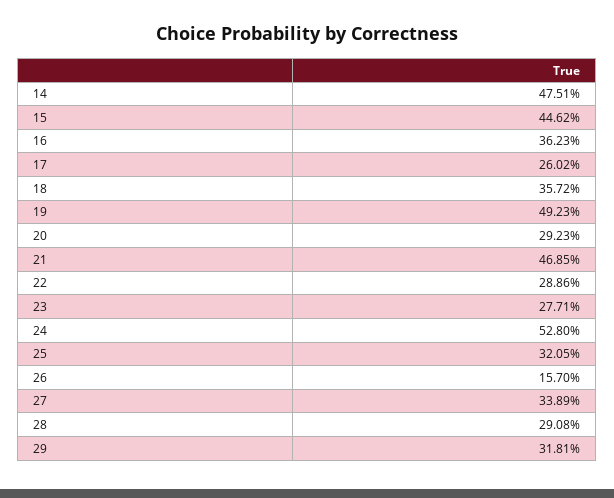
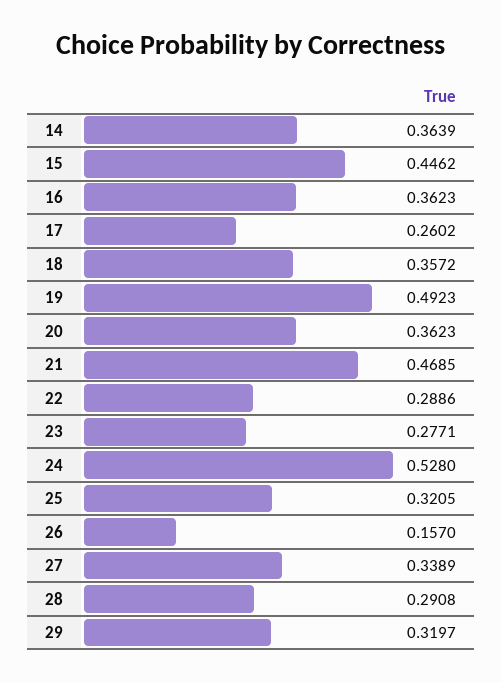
14: 0.4751 -> 0.3639
20: 0.2923 -> 0.3623
29: 0.3181 -> 0.3197

